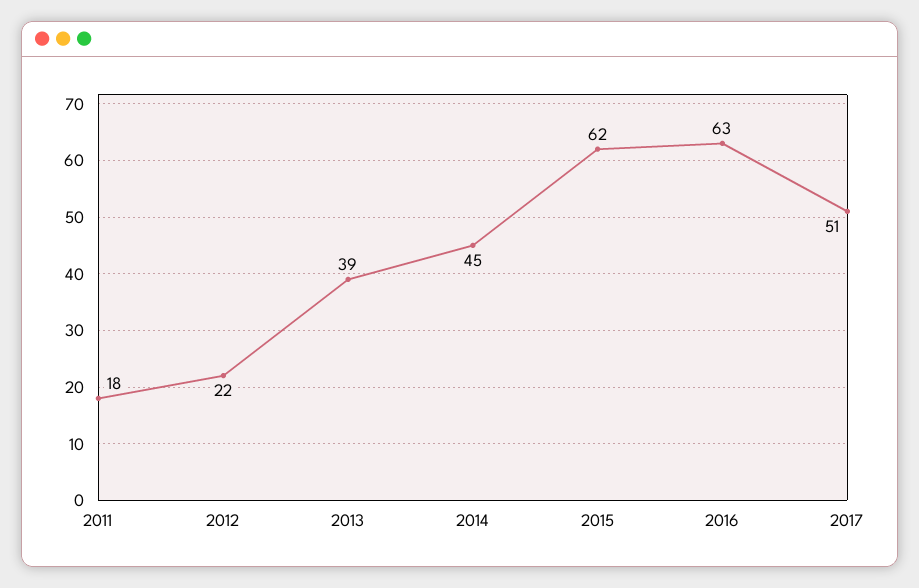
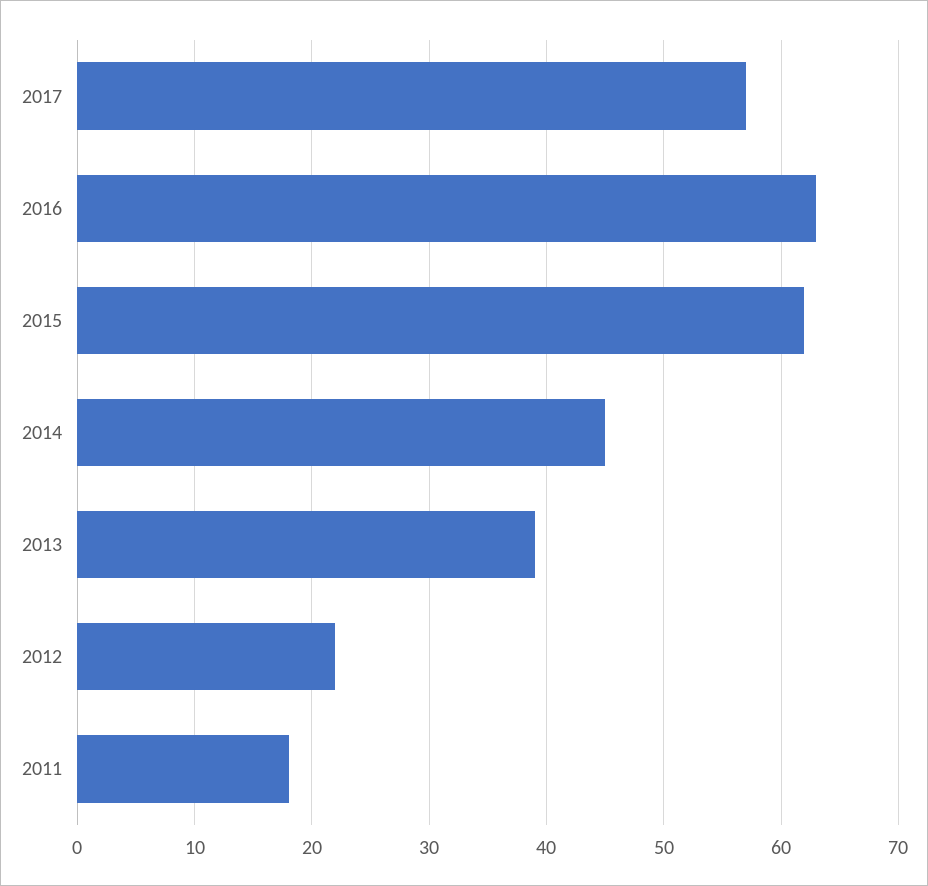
2017: 51 -> 57

